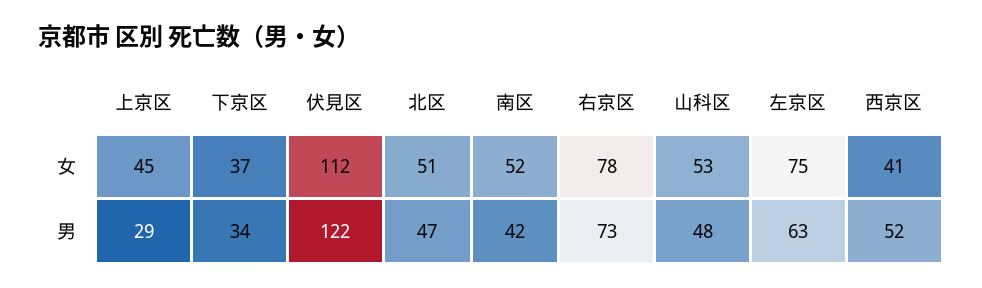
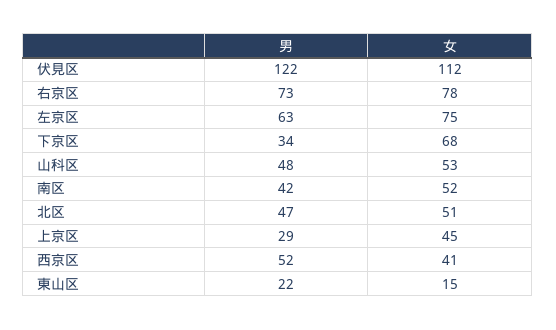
下京区, 女: 37 -> 68
東山区, 男: none -> 22
東山区, 女: none -> 15

